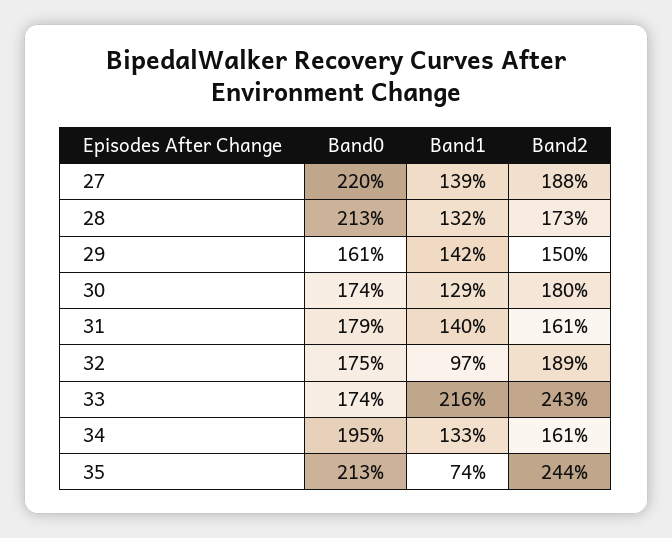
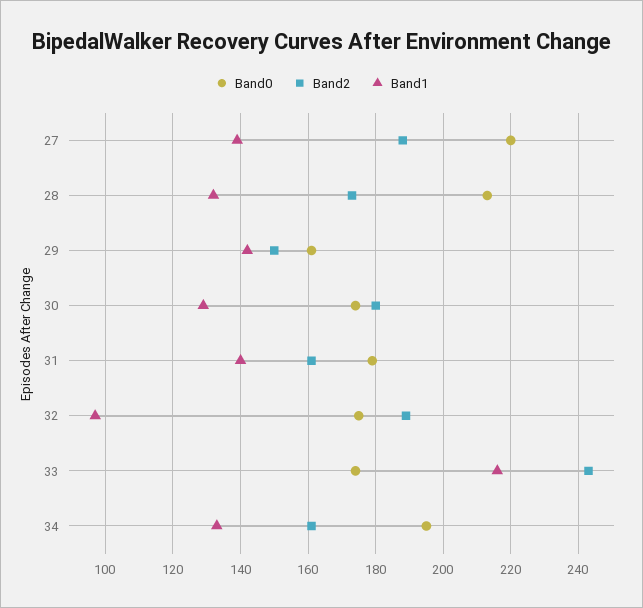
Band0, 35: 213 -> none
Band1, 35: 74 -> none
Band2, 35: 244 -> none

